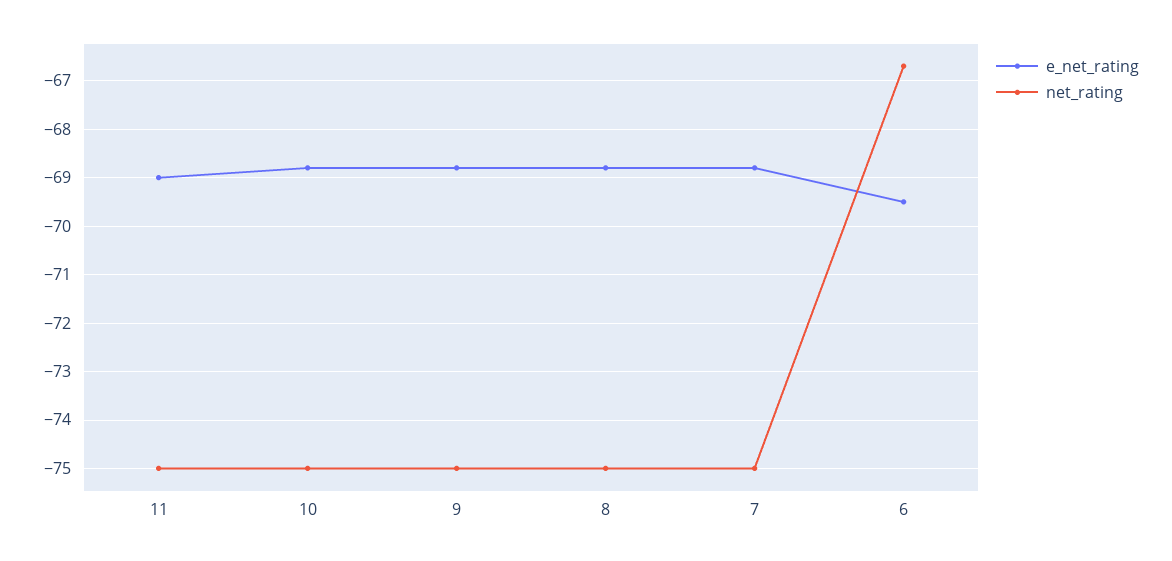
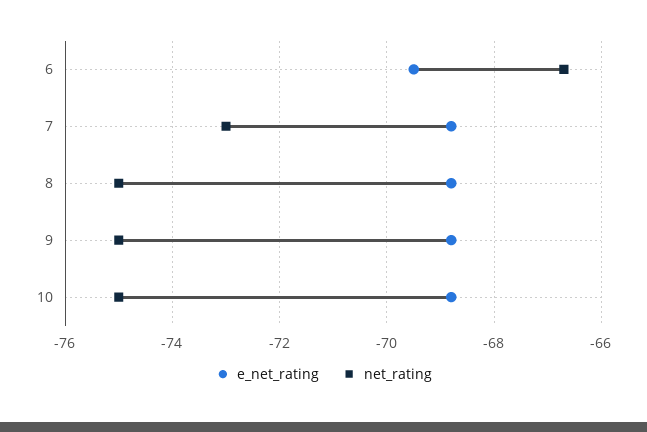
e_net_rating, 11: -69 -> none
net_rating, 11: -75 -> none
net_rating, 7: -75 -> -73

